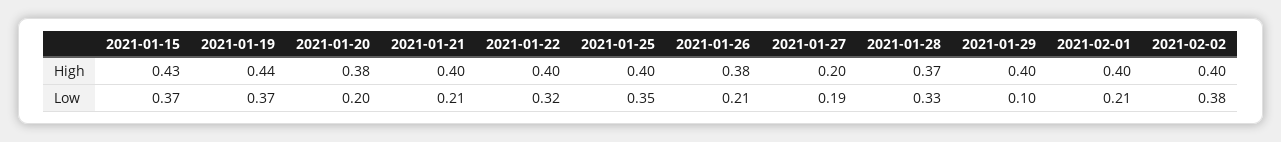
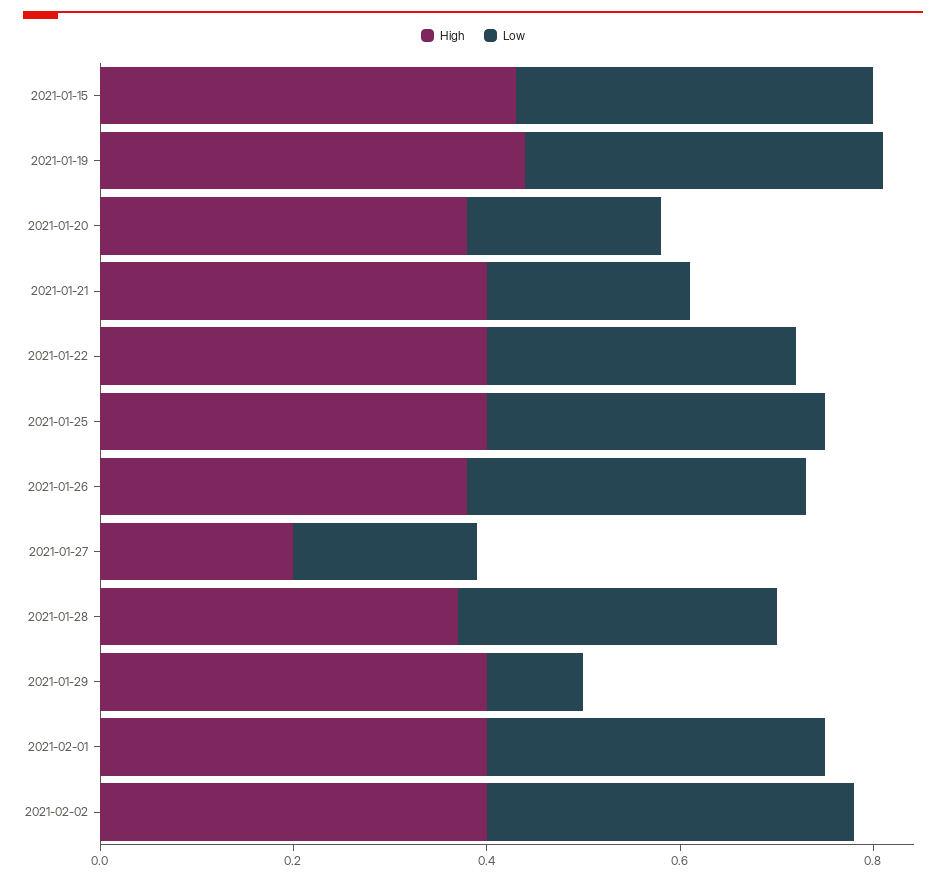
Low, 2021-01-26: 0.21 -> 0.35
Low, 2021-02-01: 0.21 -> 0.35

